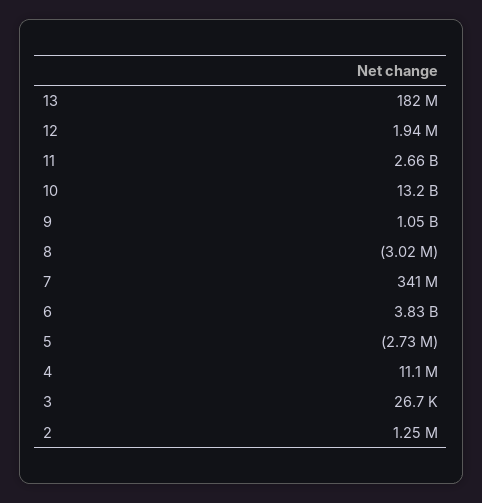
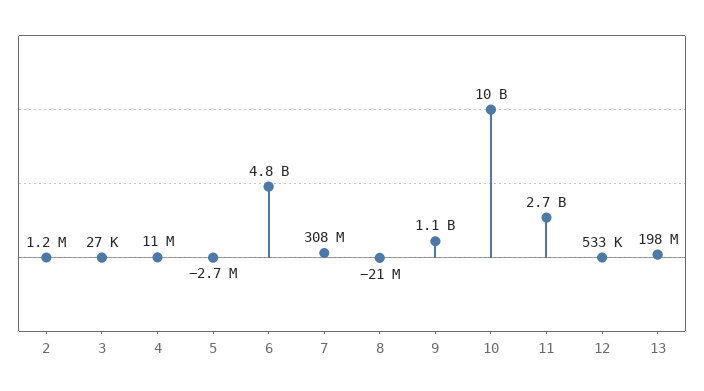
13: 182000000 -> 198000000
12: 1940000 -> 533000
10: 13200000000 -> 10000000000
8: -3020000 -> -21000000
7: 341000000 -> 308000000
6: 3830000000 -> 4800000000

